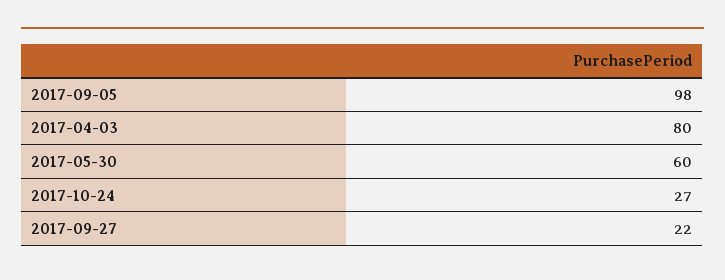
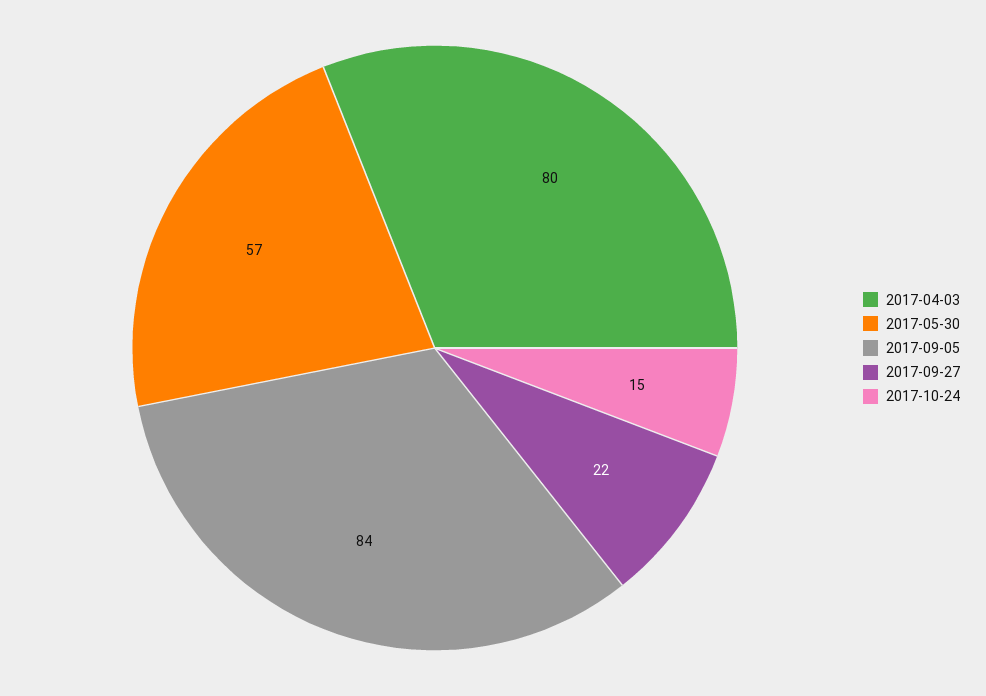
2017-09-05: 98 -> 84
2017-05-30: 60 -> 57
2017-10-24: 27 -> 15

